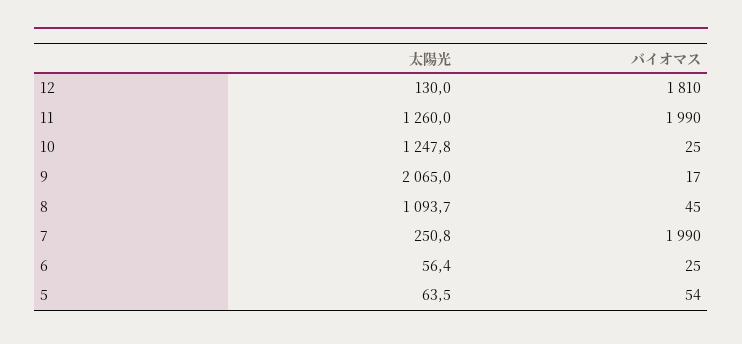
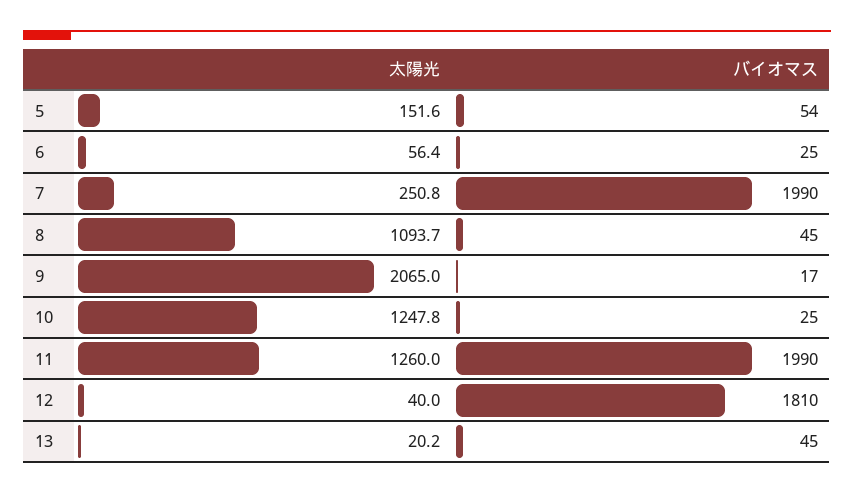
太陽光, 12: 130 -> 40
太陽光, 5: 63.5 -> 151.6
太陽光, 13: none -> 20.2
バイオマス, 13: none -> 45

